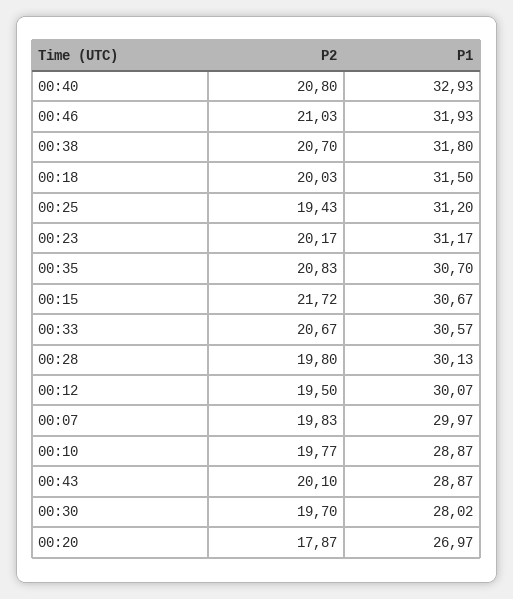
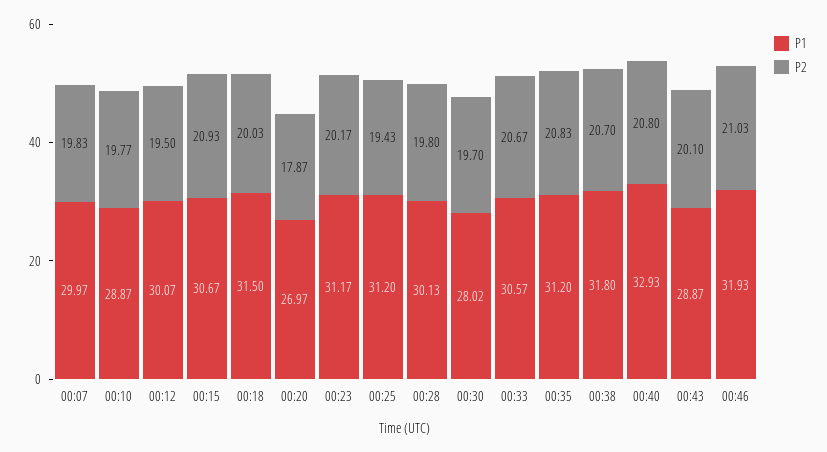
P1, 00:35: 30.7 -> 31.2
P2, 00:15: 21.72 -> 20.93

